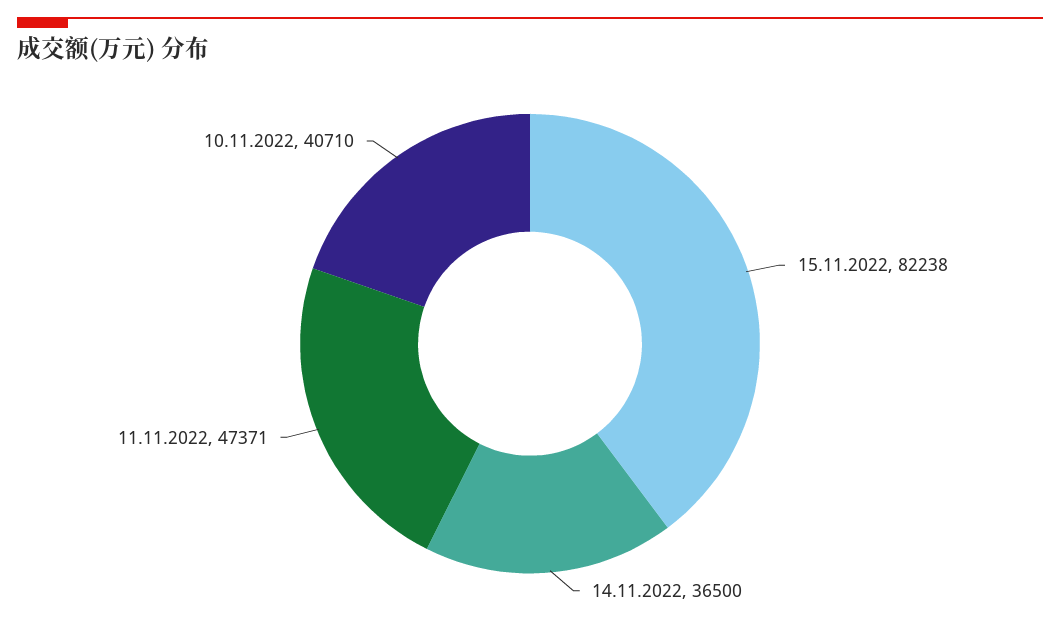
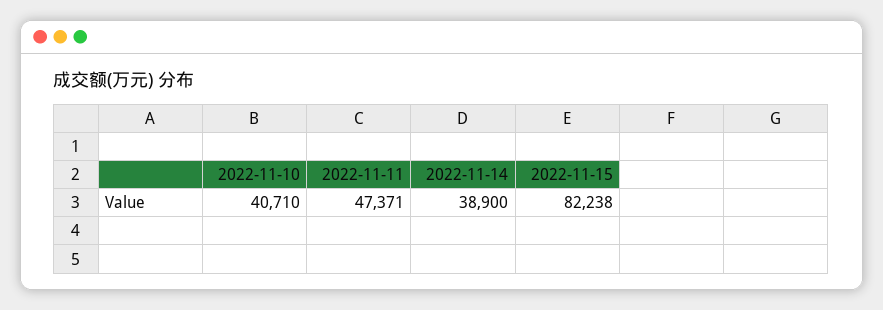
14.11.2022: 36500 -> 38900

